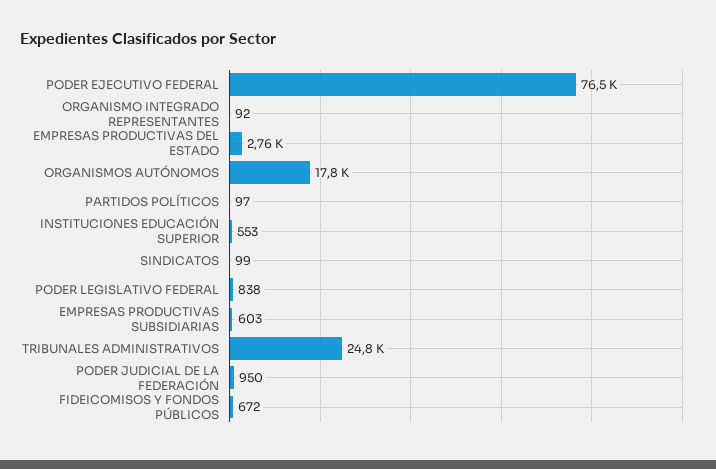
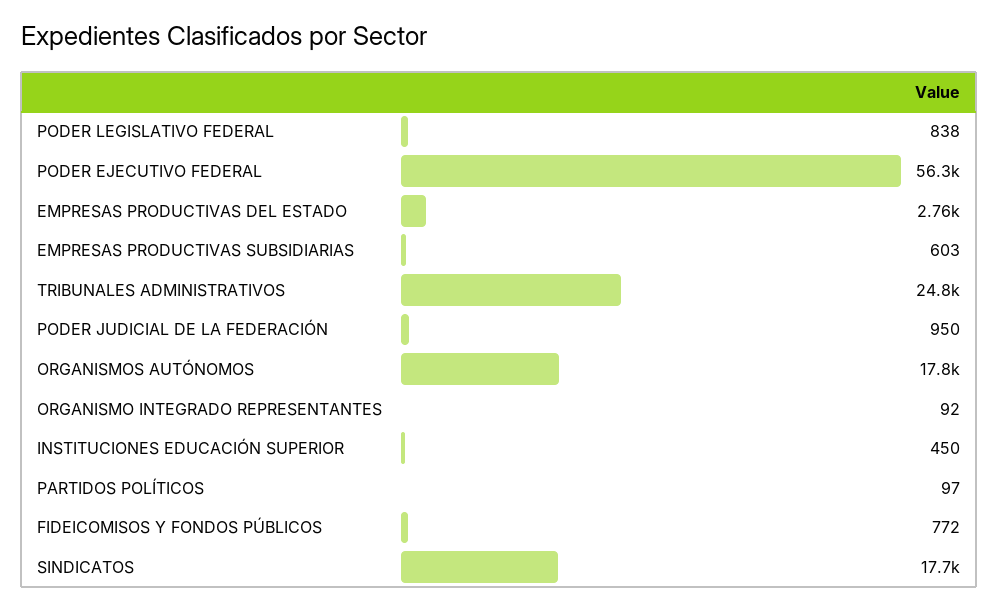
PODER EJECUTIVO FEDERAL: 76500 -> 56300
INSTITUCIONES EDUCACIÓN SUPERIOR: 553 -> 450
SINDICATOS: 99 -> 17700
FIDEICOMISOS Y FONDOS PÚBLICOS: 672 -> 772

